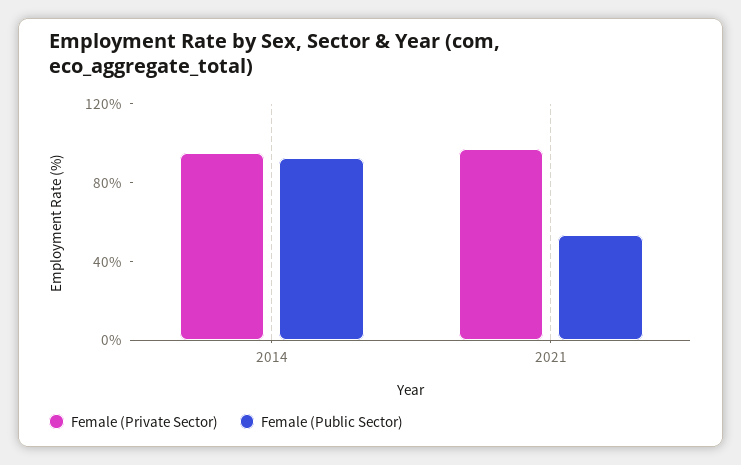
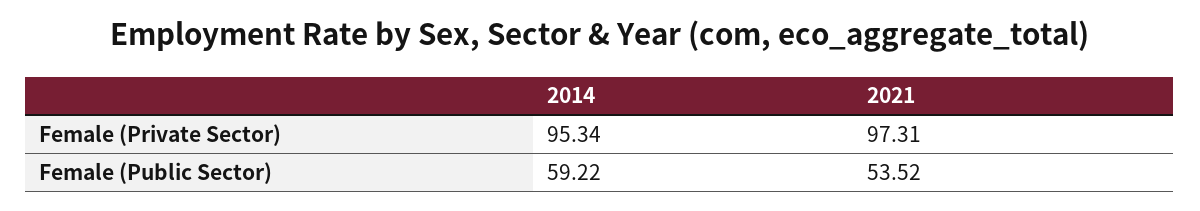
Female (Public Sector), 2014: 90 -> 59.22

